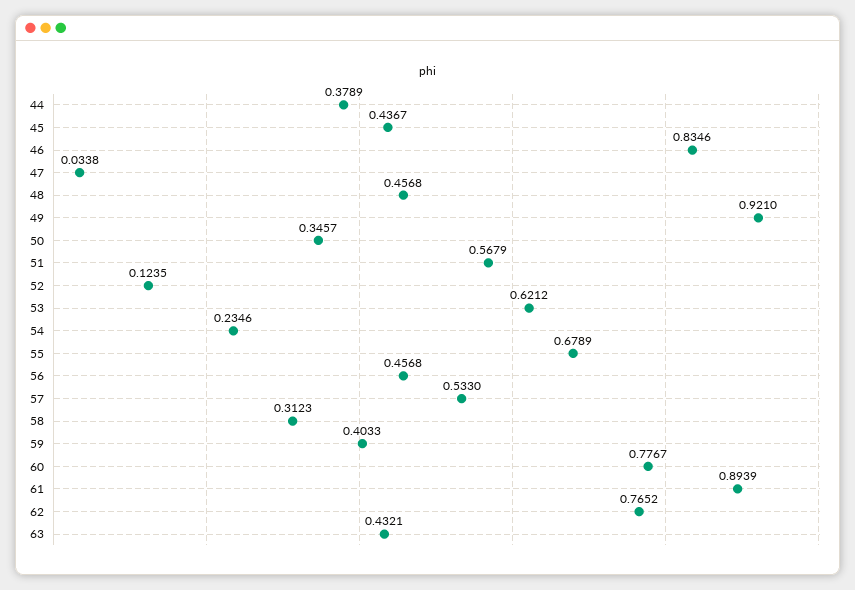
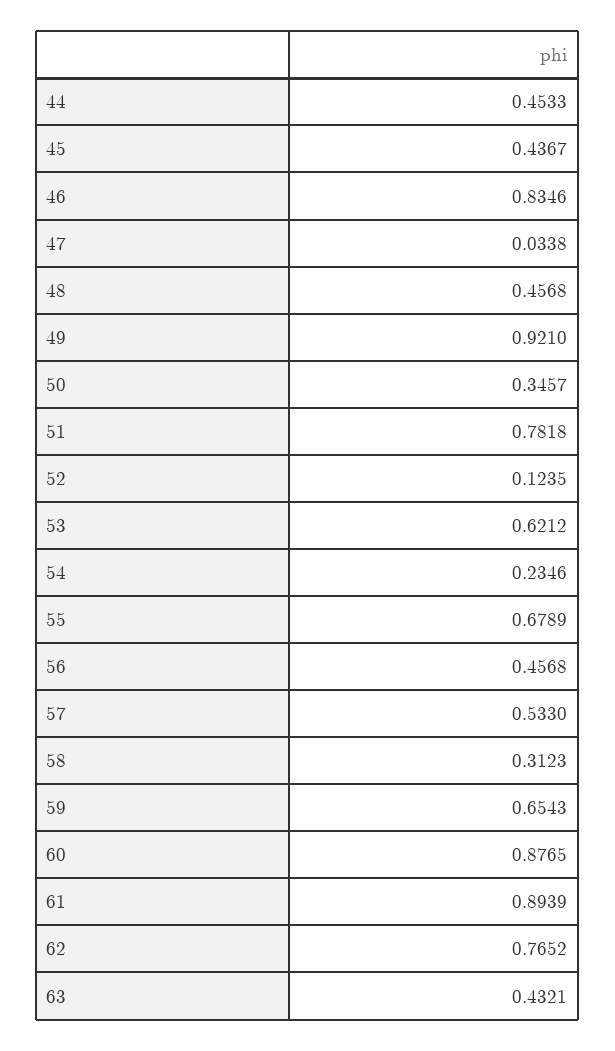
44: 0.3789 -> 0.4533
51: 0.5679 -> 0.7818
59: 0.4033 -> 0.6543
60: 0.7767 -> 0.8765

